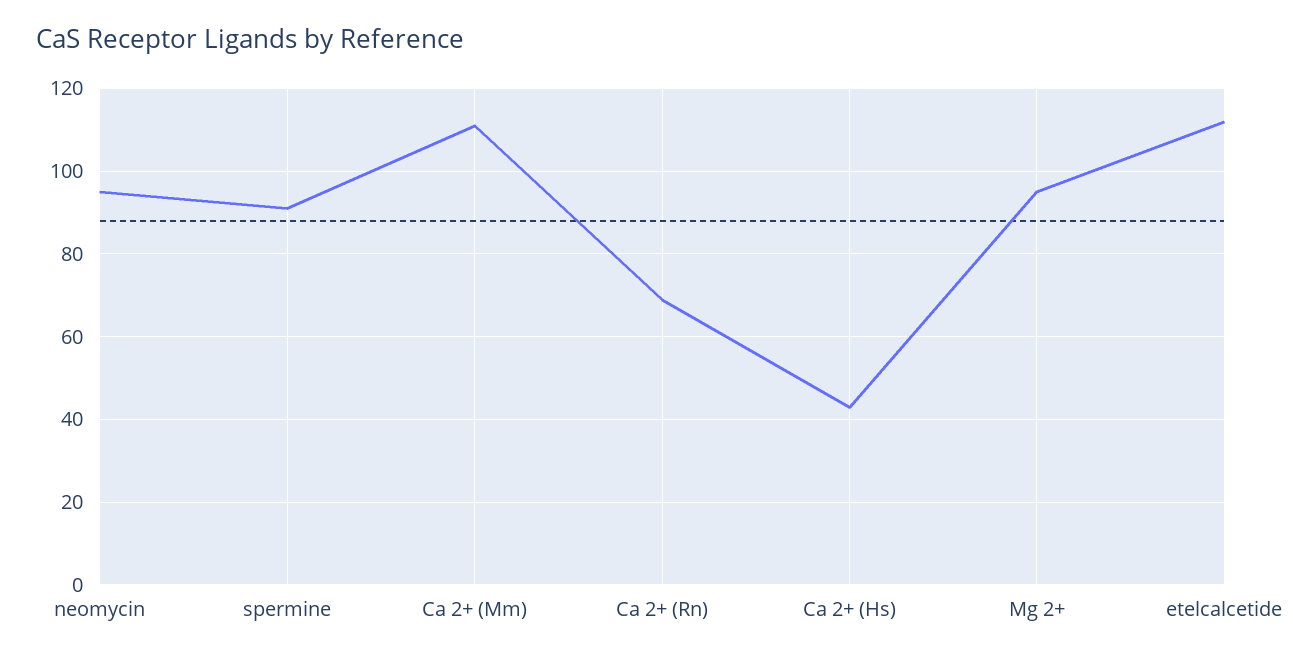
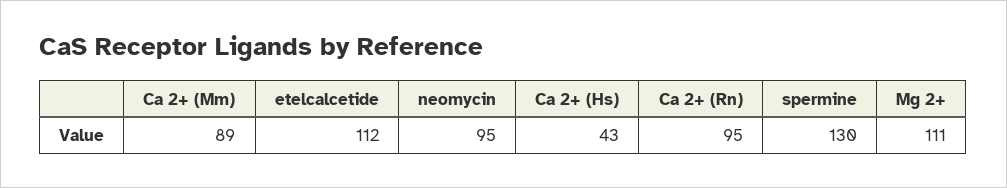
spermine: 90 -> 130
Ca 2+ (Mm): 110 -> 89
Ca 2+ (Rn): 70 -> 95
Mg 2+: 95 -> 111

